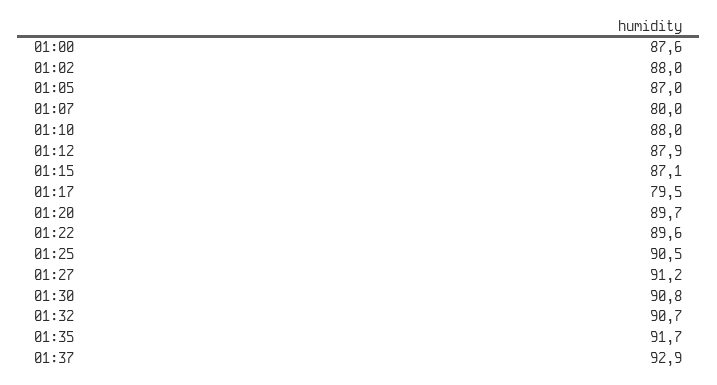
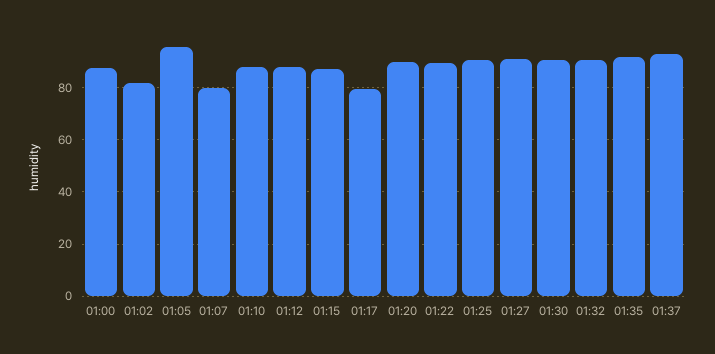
01:02: 88 -> 82.5
01:05: 87 -> 95

